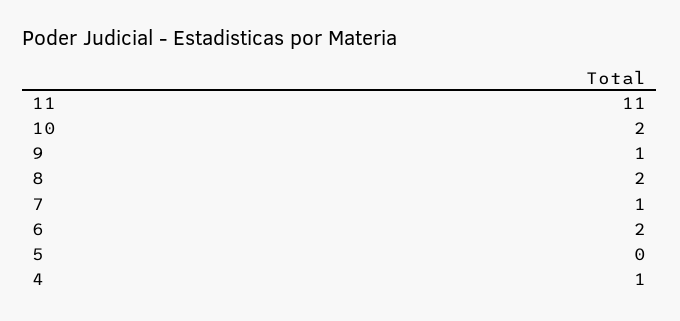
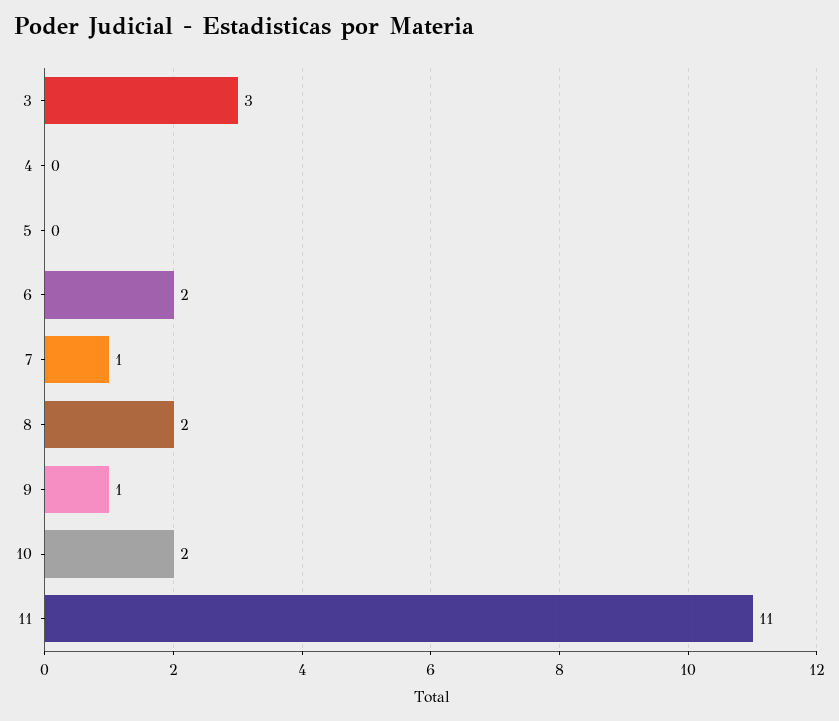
4: 1 -> 0
3: none -> 3

